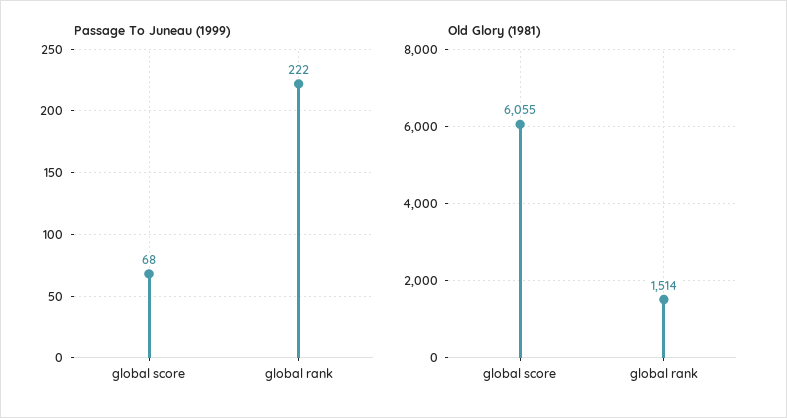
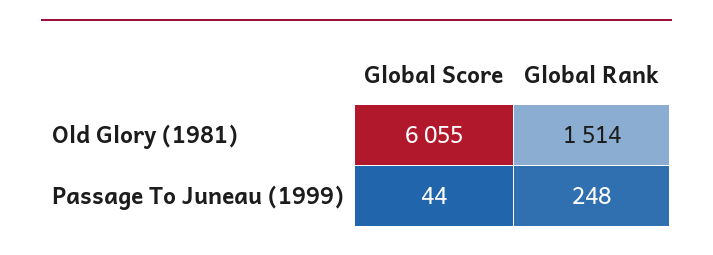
Passage To Juneau (1999), global score: 68 -> 44
Passage To Juneau (1999), global rank: 222 -> 248

